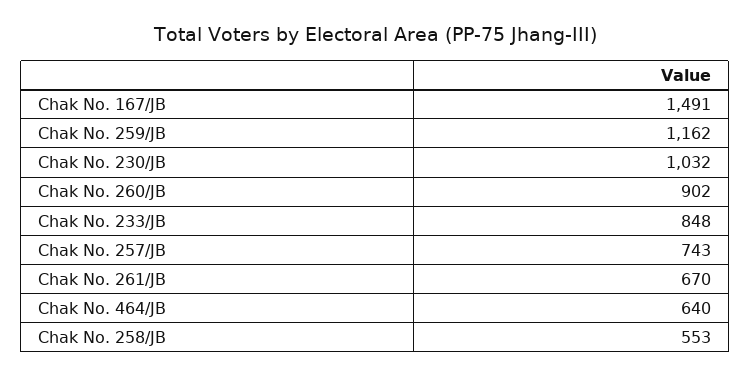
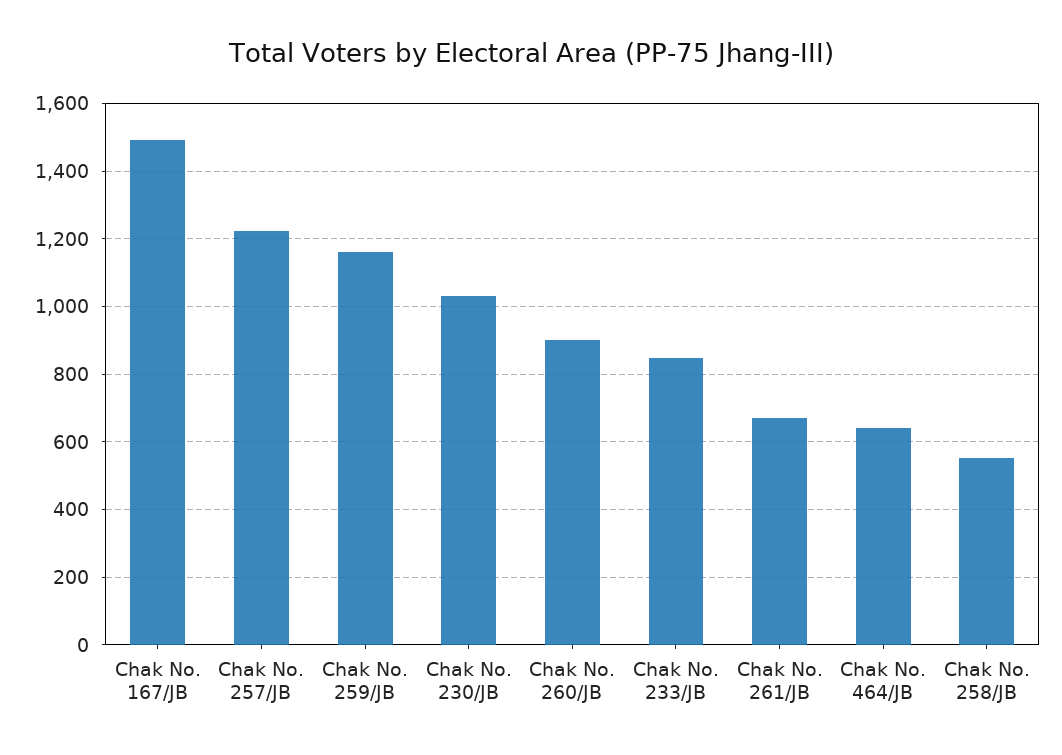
Chak No. 257/JB: 743 -> 1220

